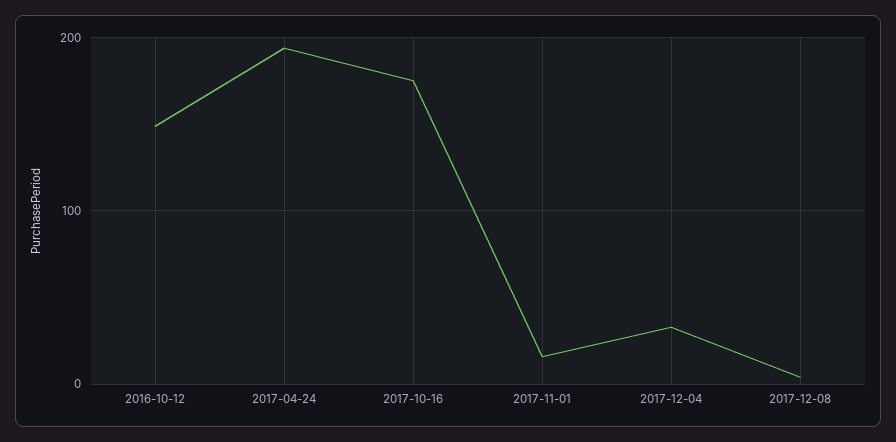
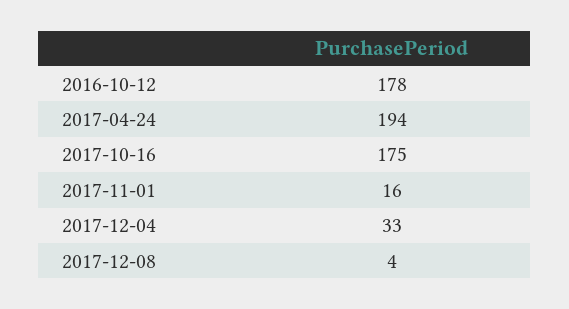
2016-10-12: 150 -> 178

